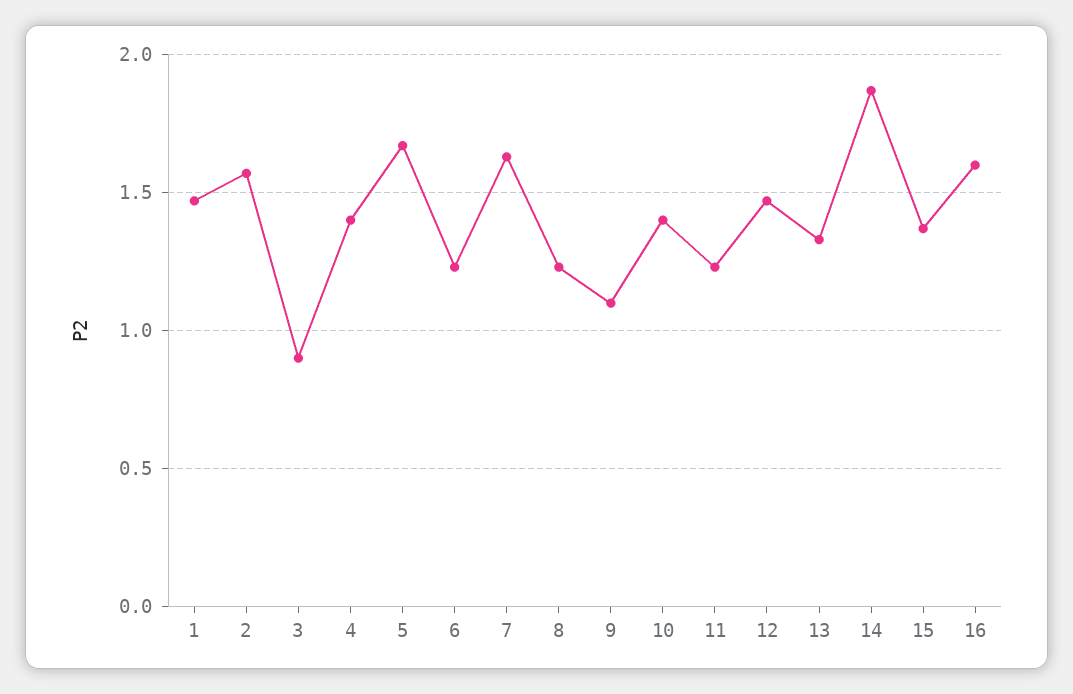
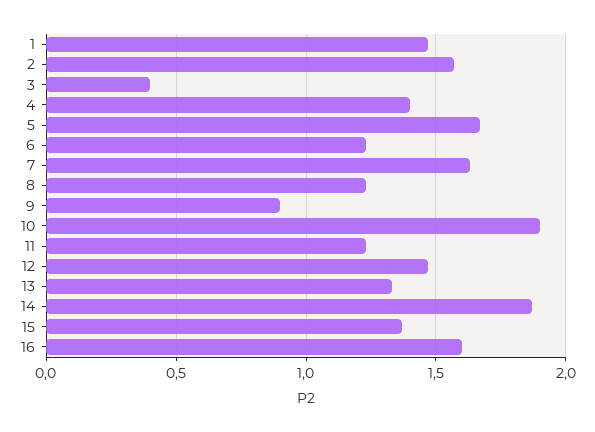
3: 0.9 -> 0.4
9: 1.1 -> 0.9
10: 1.4 -> 1.9

